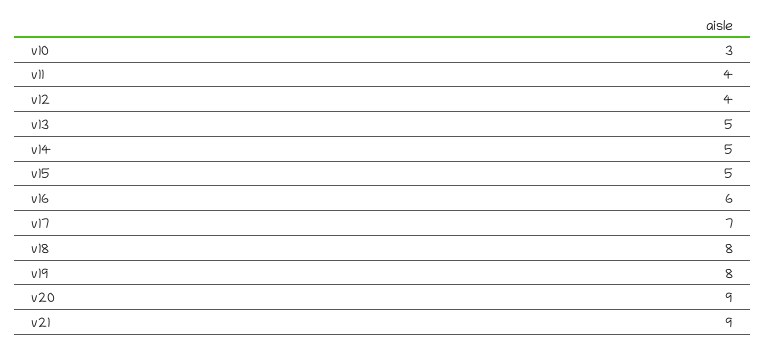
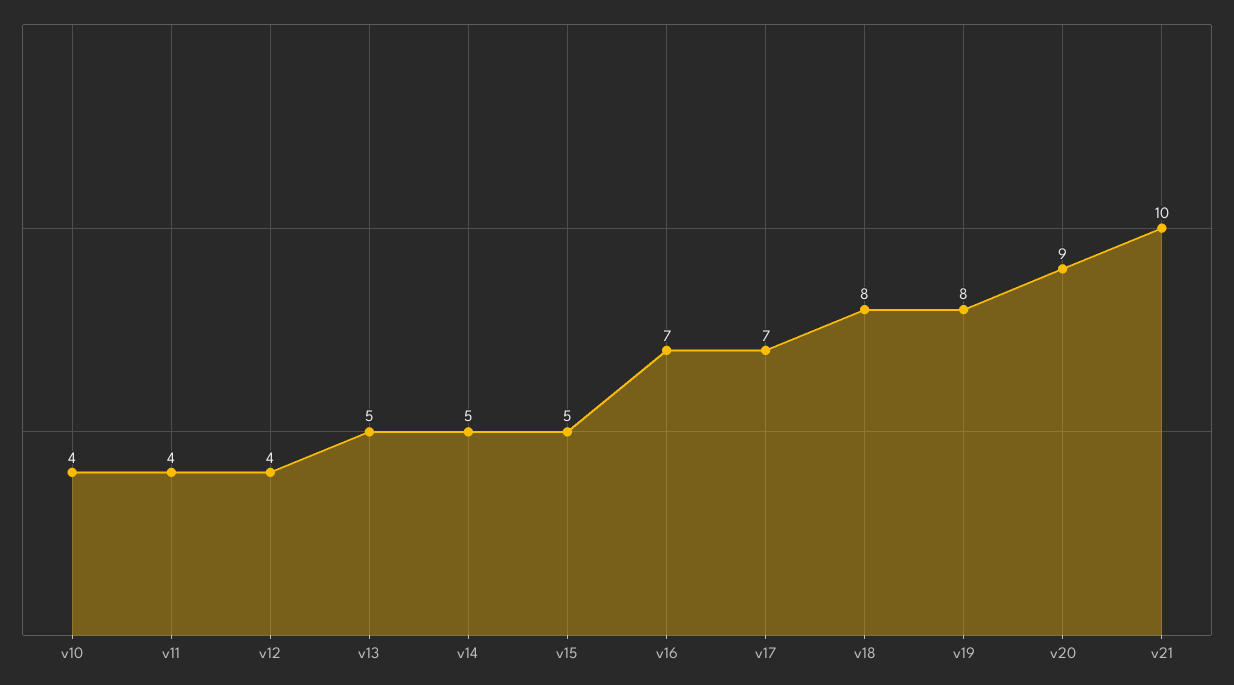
v10: 3 -> 4
v16: 6 -> 7
v21: 9 -> 10

